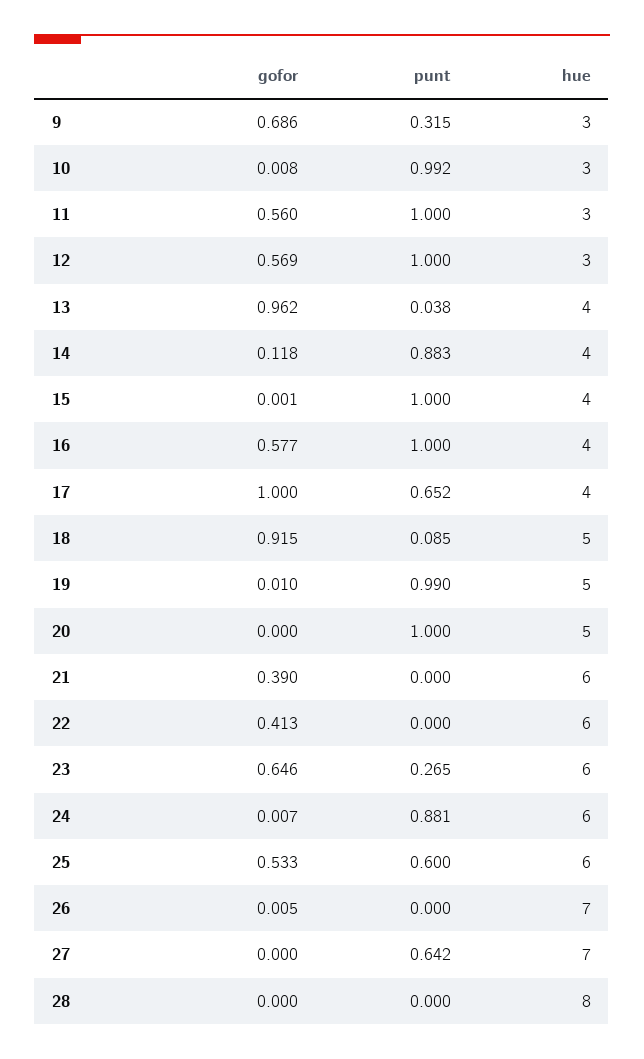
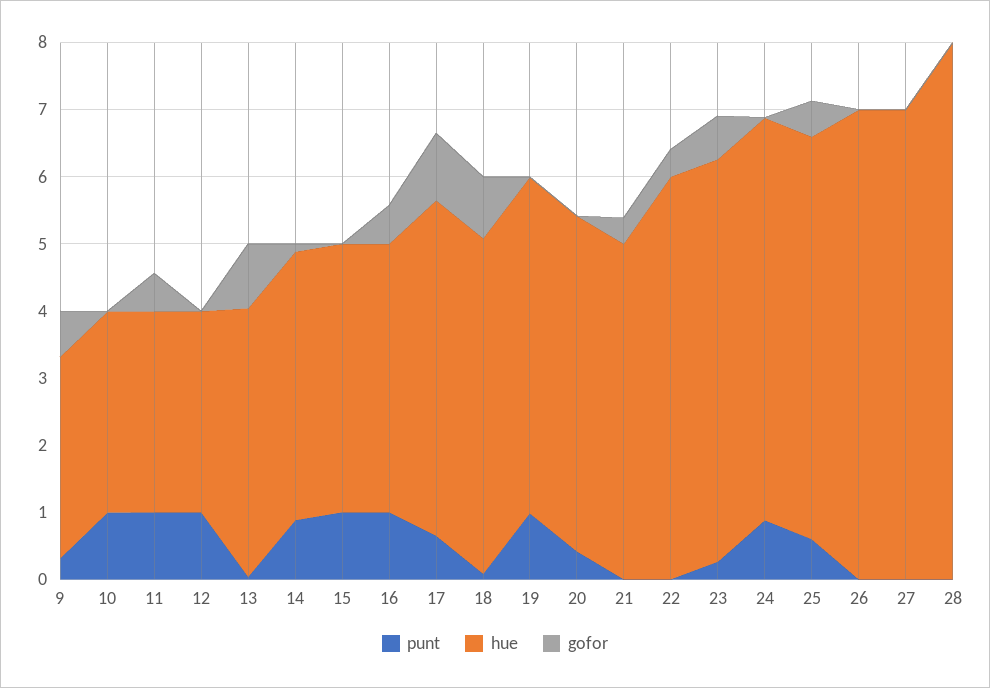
gofor, 12: 0.569 -> 0
hue, 17: 4 -> 5
punt, 20: 1 -> 0.4
hue, 21: 6 -> 5
punt, 27: 0.642 -> 0

